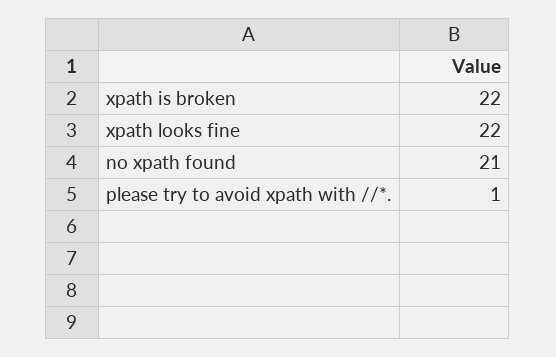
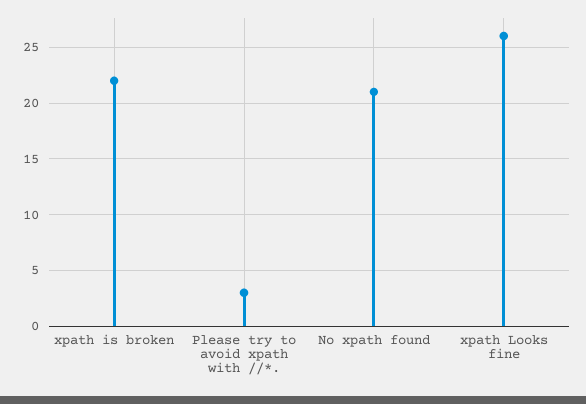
xpath looks fine: 22 -> 26
please try to avoid xpath with //*.: 1 -> 3

